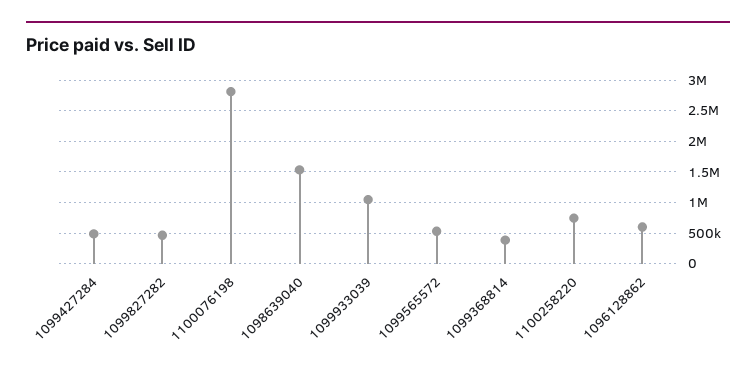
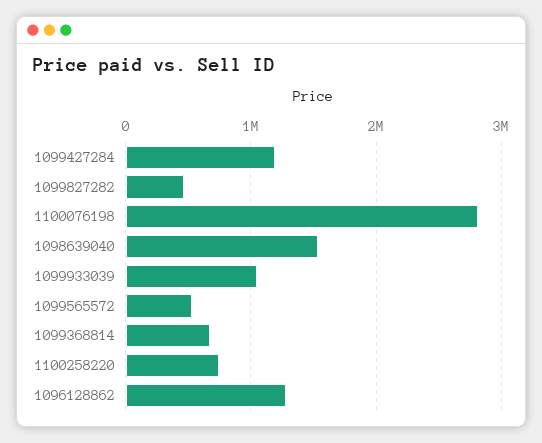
1099427284: 500000 -> 1200000
1099368814: 400000 -> 700000
1096128862: 600000 -> 1300000

